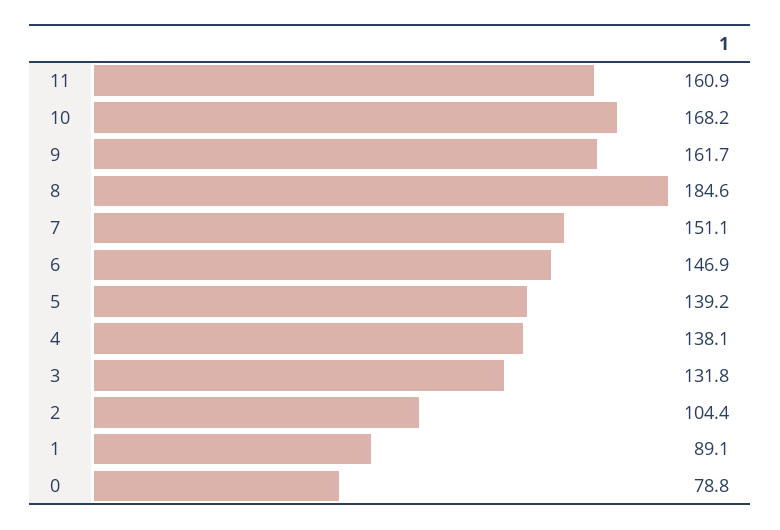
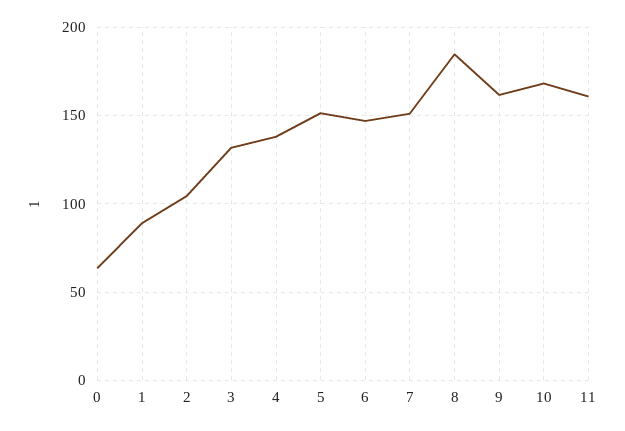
5: 139.2 -> 150
0: 78.8 -> 65

